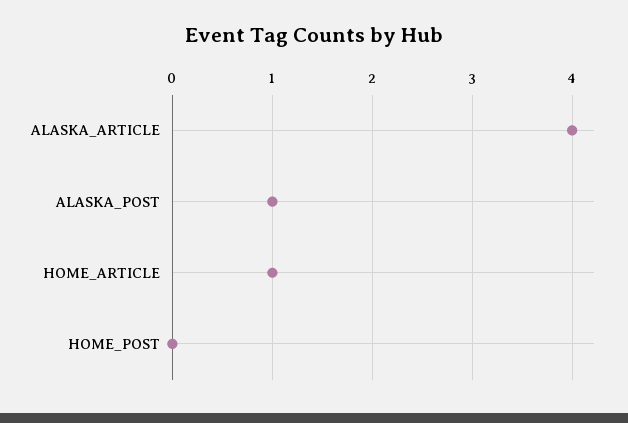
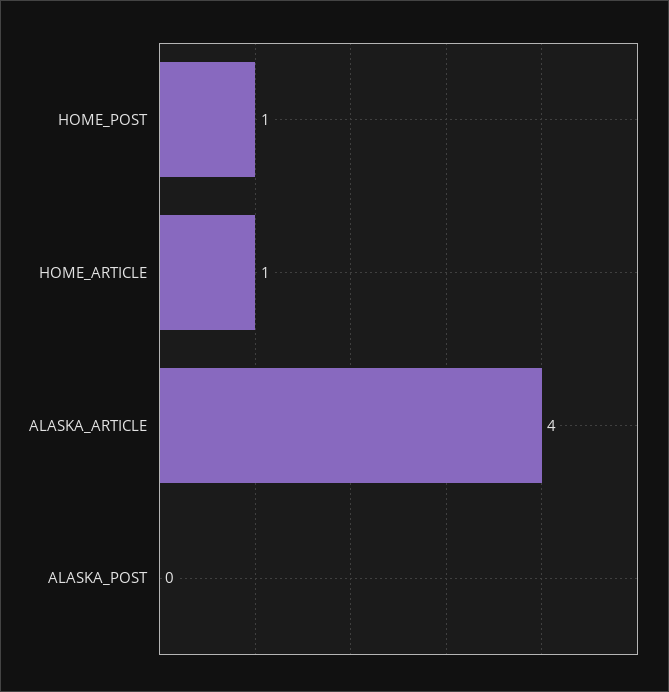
ALASKA_POST: 1 -> 0
HOME_POST: 0 -> 1

